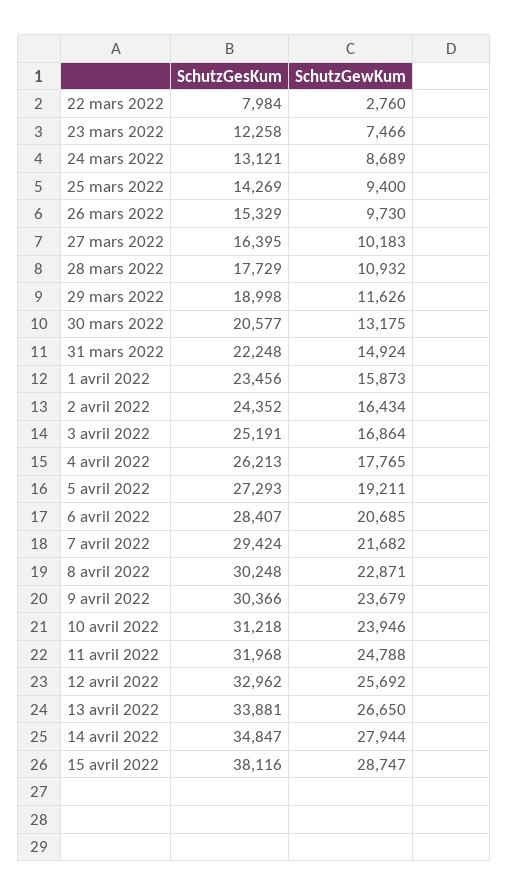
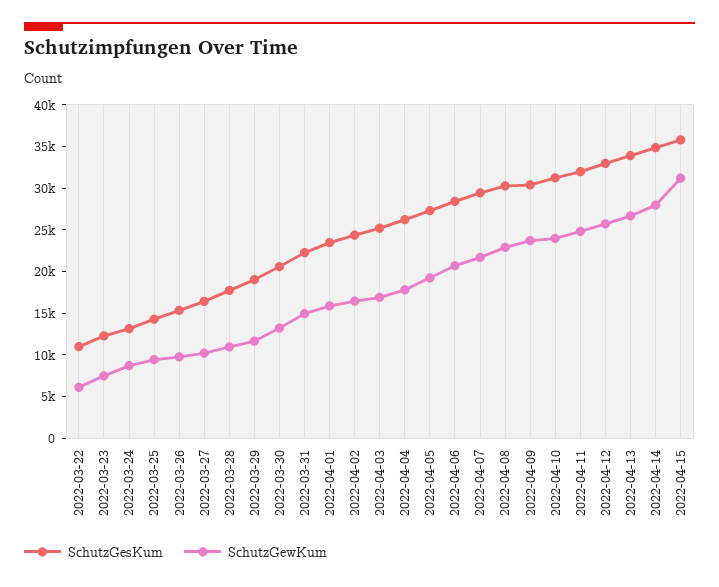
SchutzGesKum, 22 mars 2022: 7984 -> 11000
SchutzGewKum, 22 mars 2022: 2760 -> 6000
SchutzGesKum, 15 avril 2022: 38116 -> 36000
SchutzGewKum, 15 avril 2022: 28747 -> 31000

